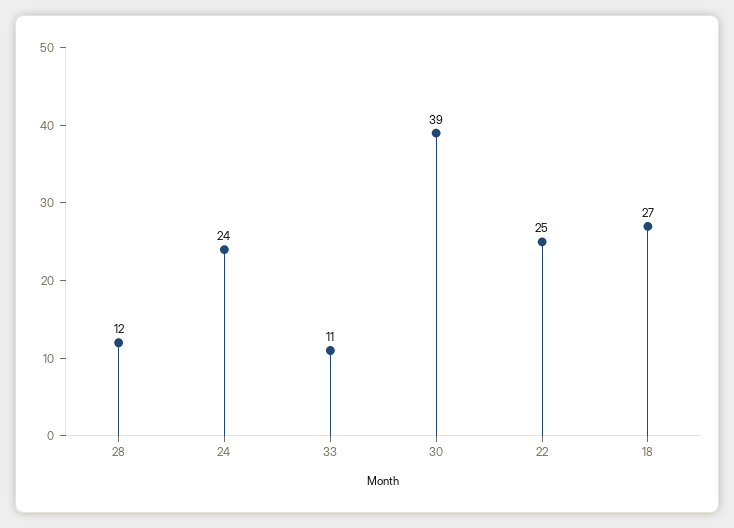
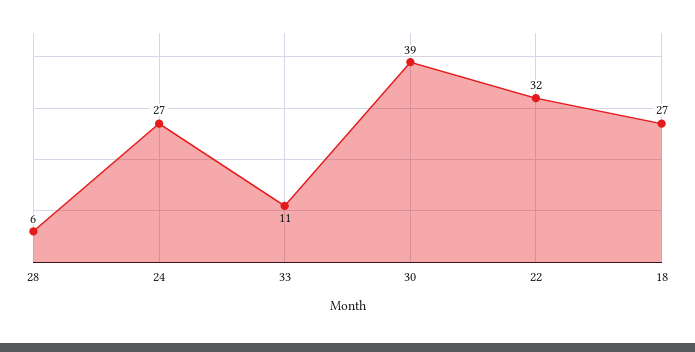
28: 12 -> 6
24: 24 -> 27
22: 25 -> 32

